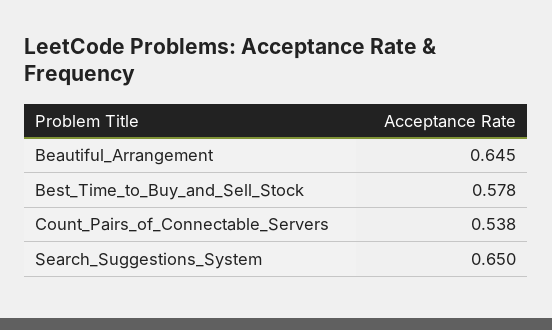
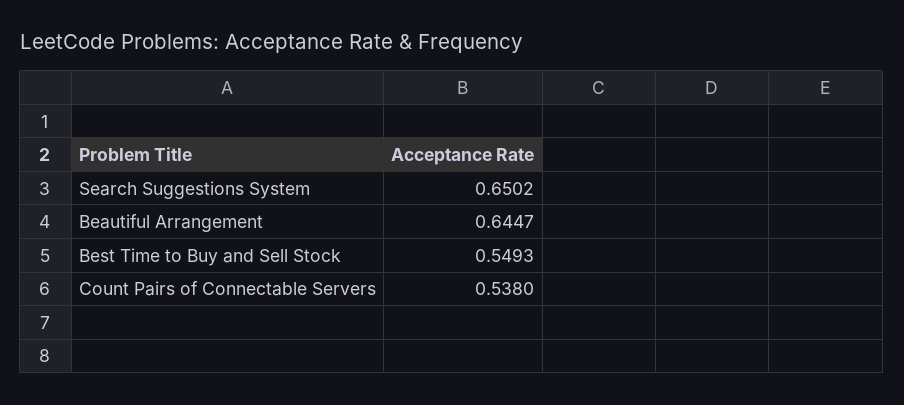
Best_Time_to_Buy_and_Sell_Stock: 0.578 -> 0.5493

